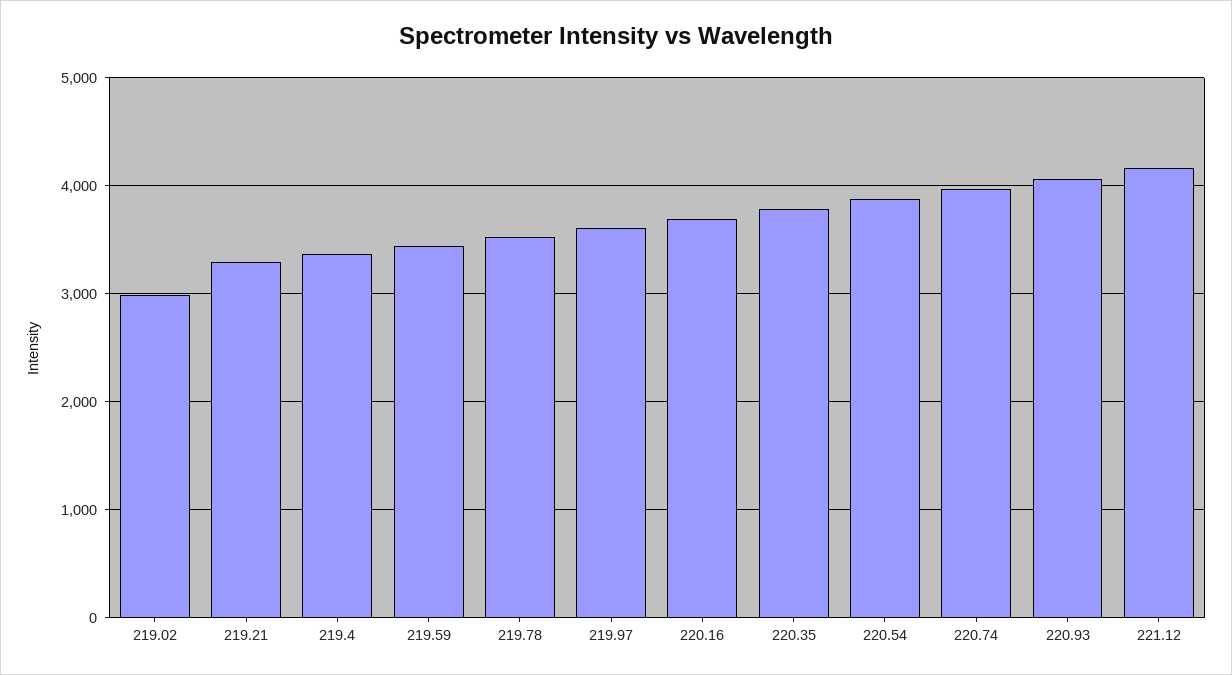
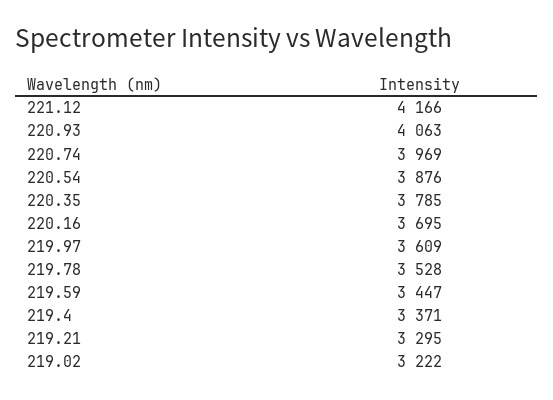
219.02: 3000 -> 3222

